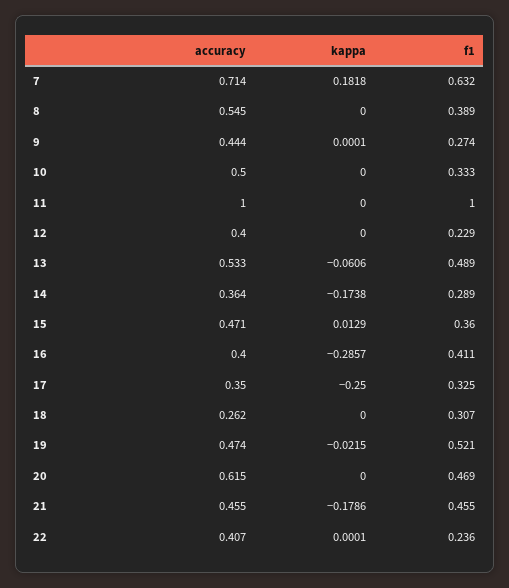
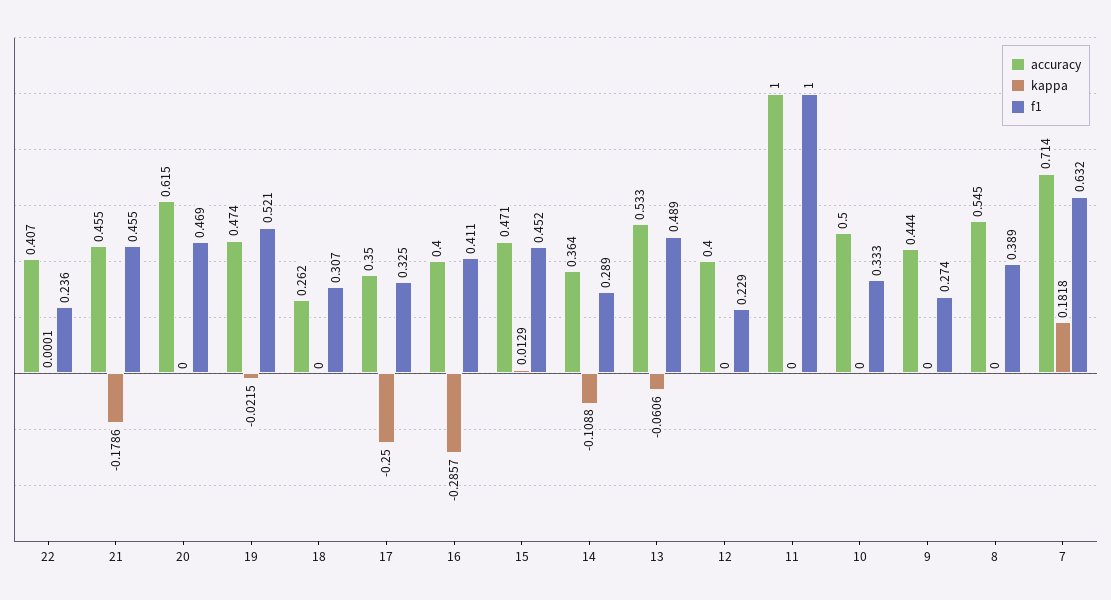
kappa, 9: 0.0001 -> 0
kappa, 14: -0.1738 -> -0.1088
f1, 15: 0.36 -> 0.452

